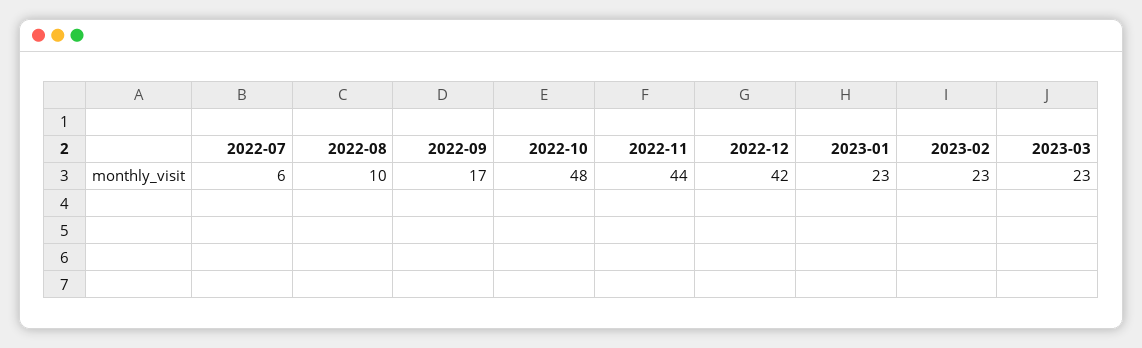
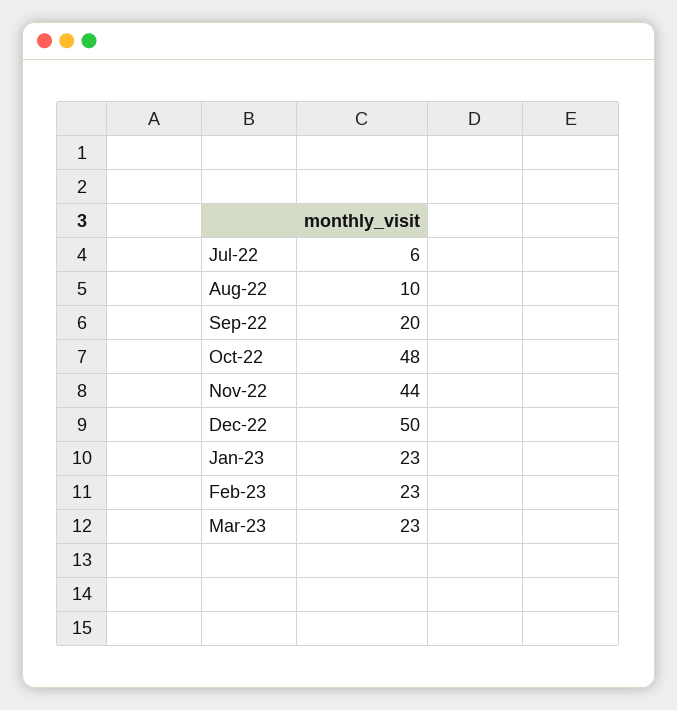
2022-09: 17 -> 20
2022-12: 42 -> 50

